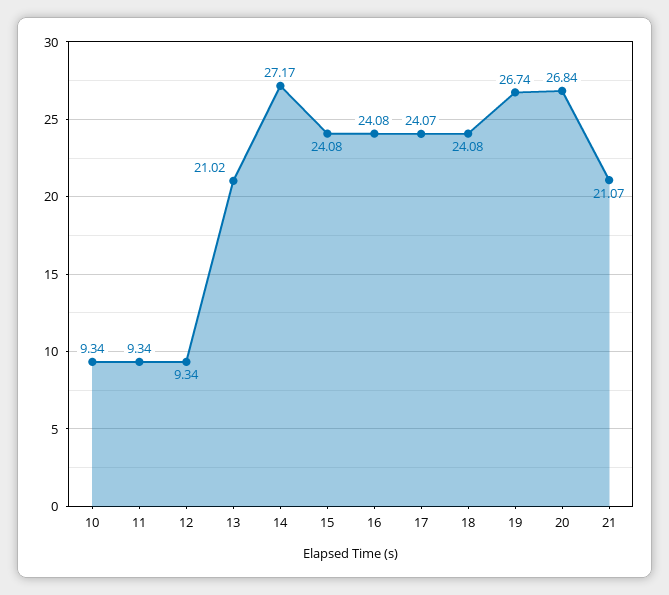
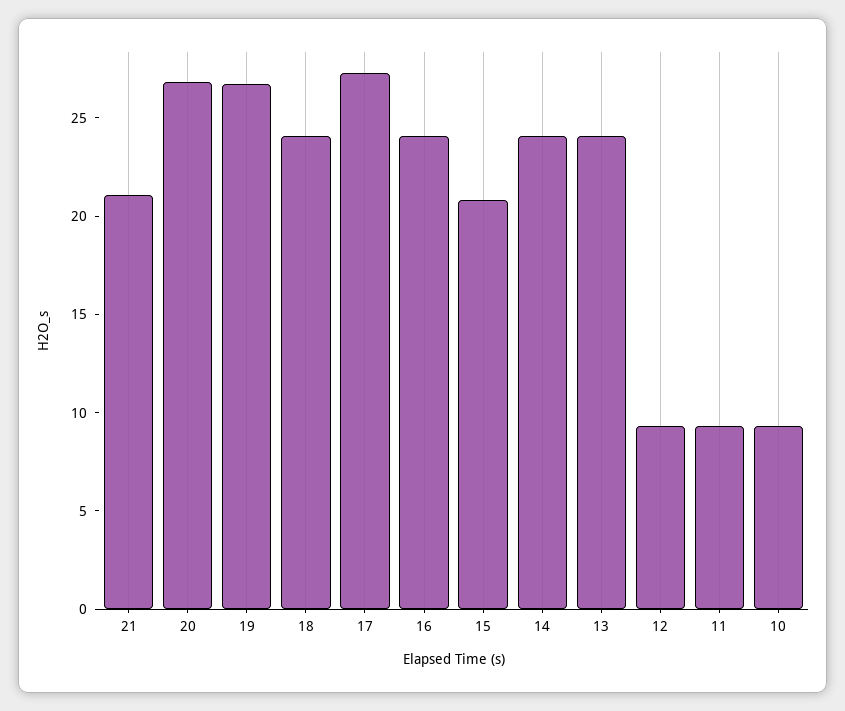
13: 21.02 -> 24
14: 27.17 -> 24
15: 24.08 -> 21
17: 24.07 -> 27

